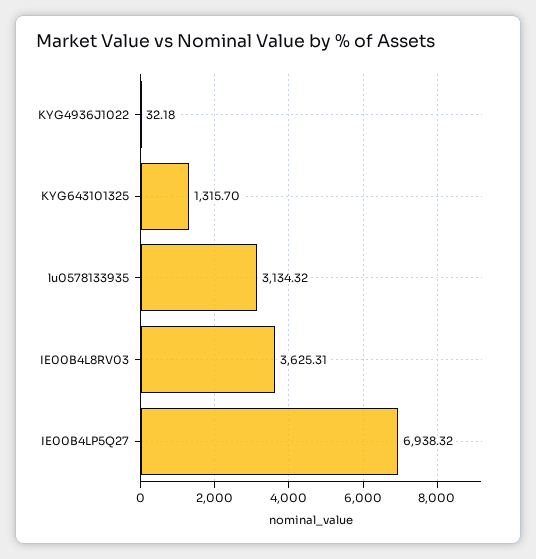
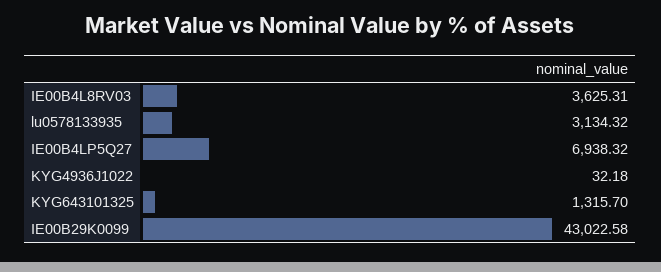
IE00B29K0099: none -> 43022.58

